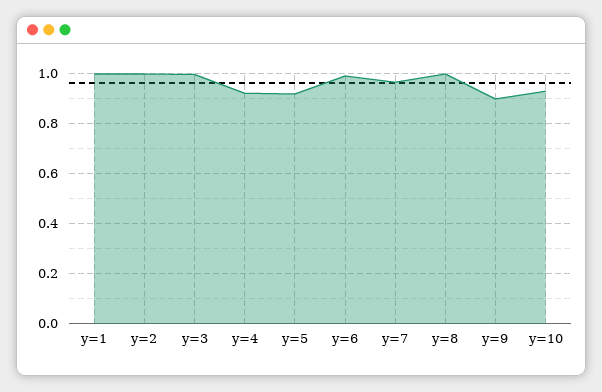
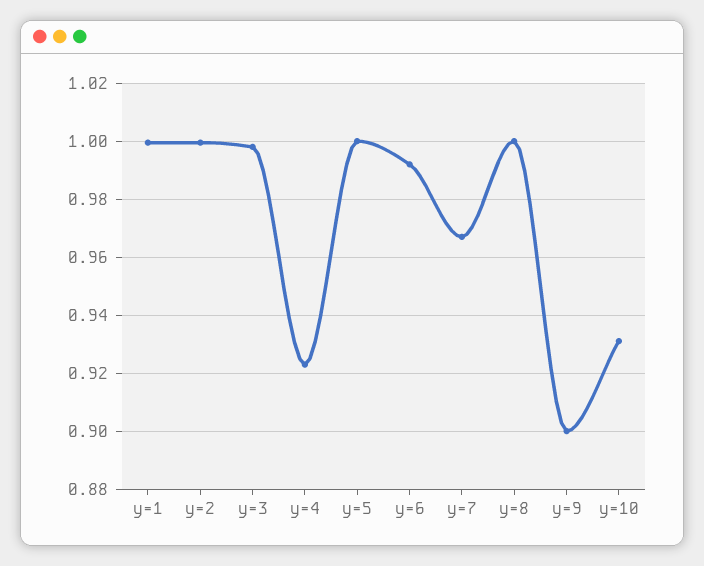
y=5: 0.925 -> 1

